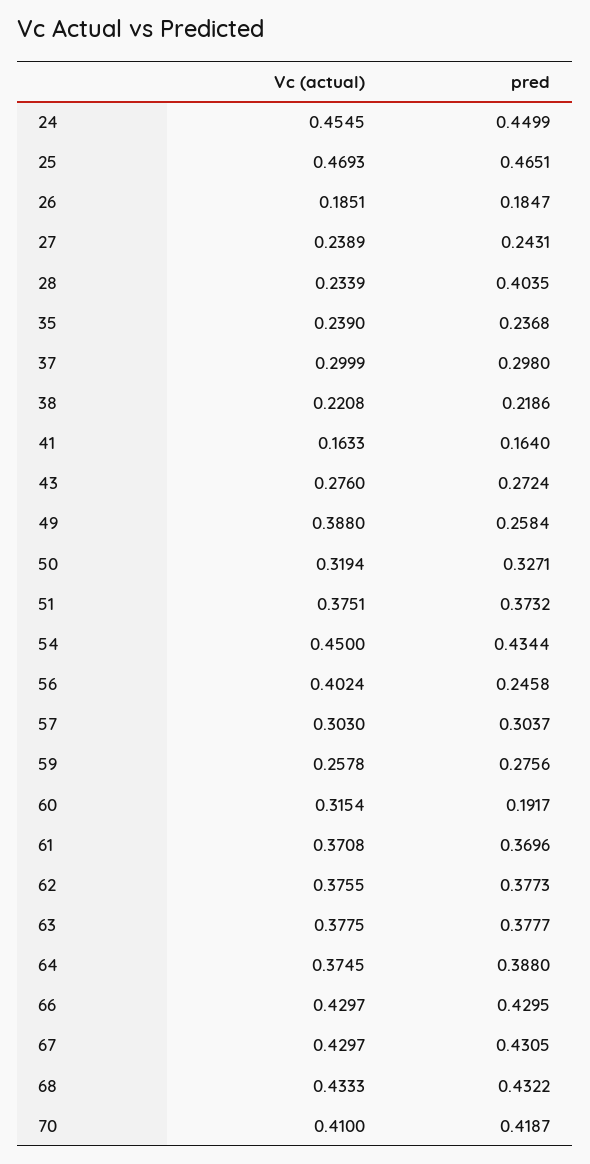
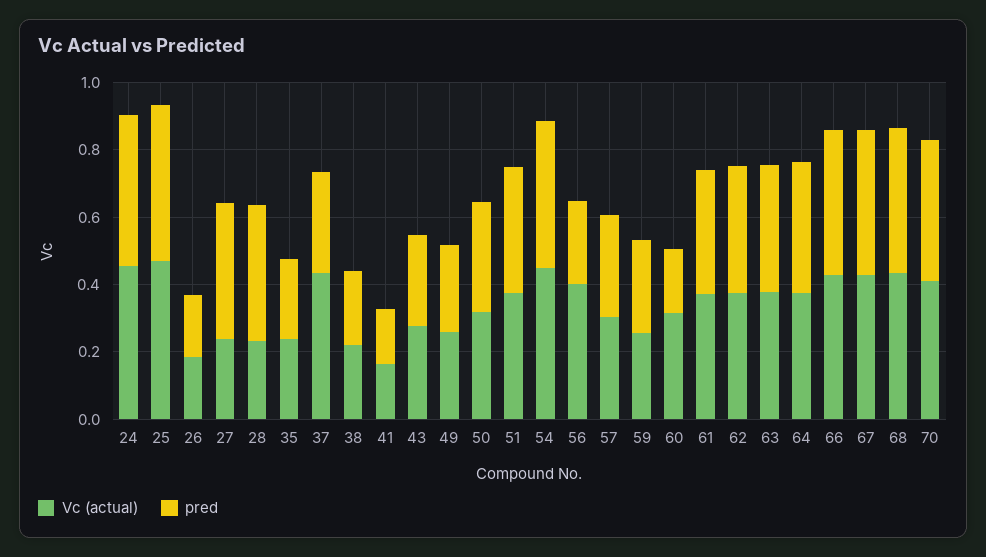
pred, 27: 0.2431 -> 0.4
Vc (actual), 37: 0.2999 -> 0.45
Vc (actual), 49: 0.388 -> 0.25

